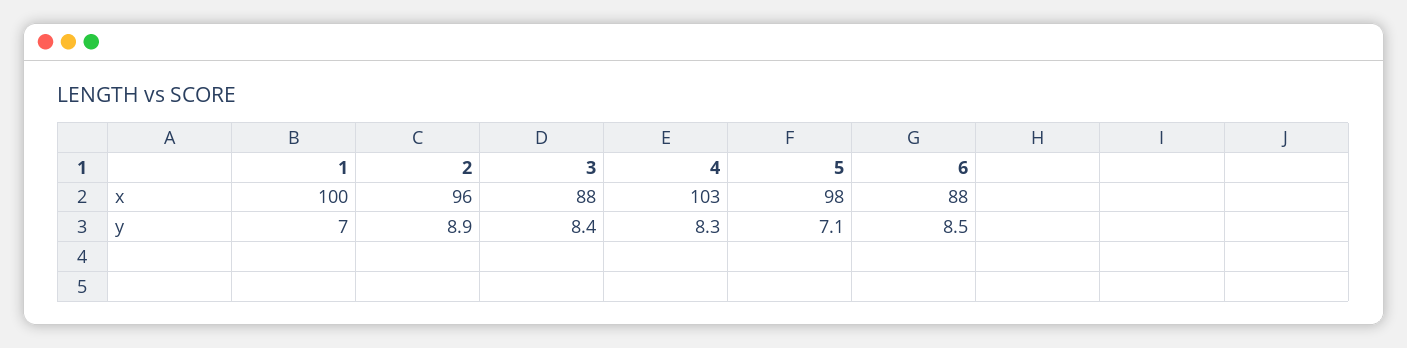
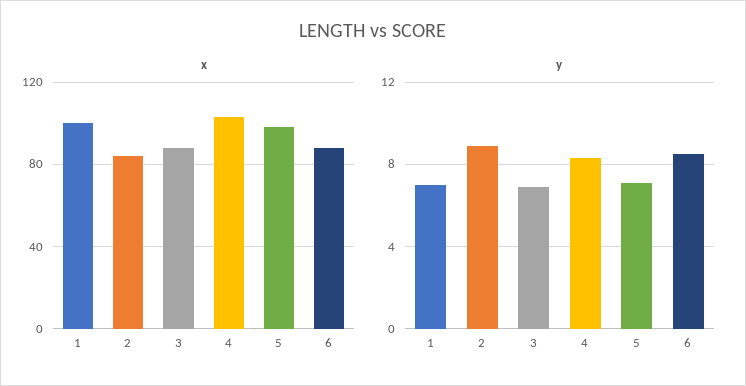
x, 2: 96 -> 85
y, 3: 8.4 -> 7

